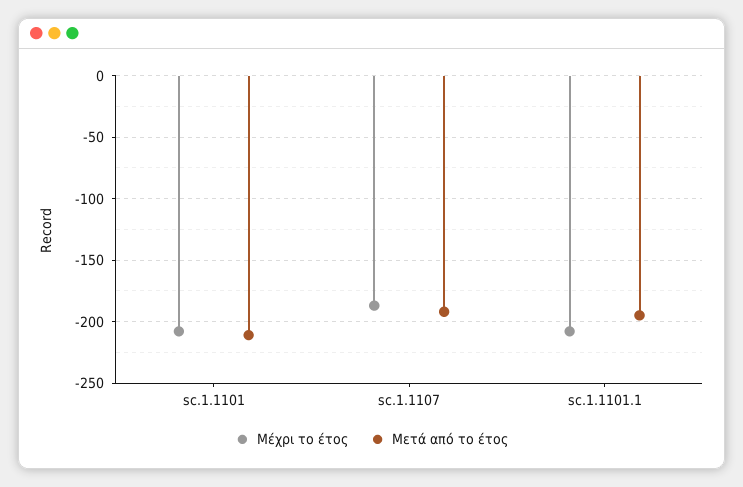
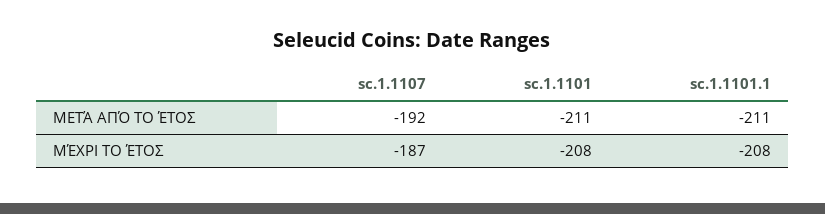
Μετά από το έτος, sc.1.1101.1: -195 -> -211

